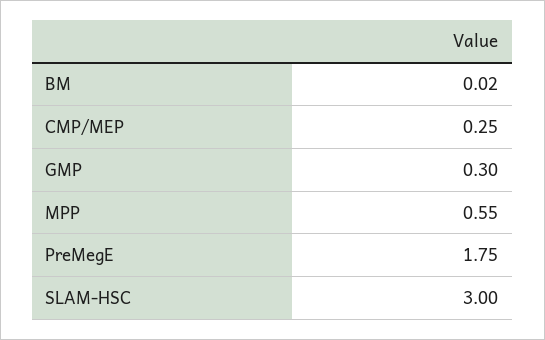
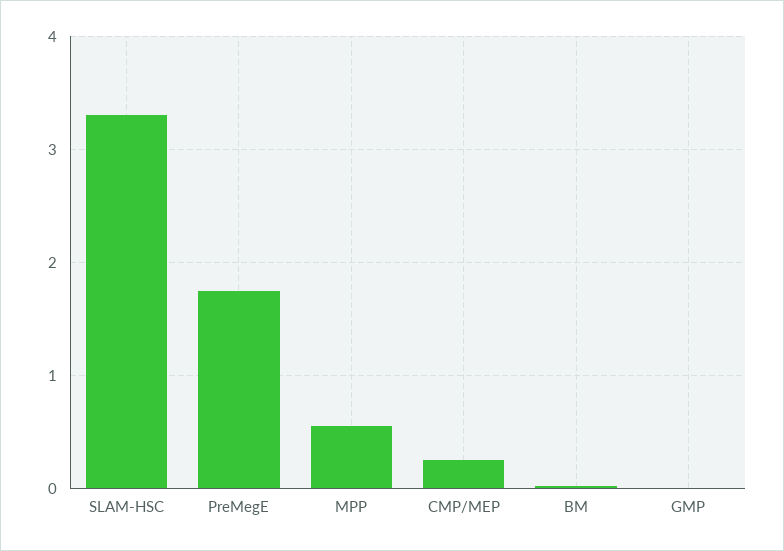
GMP: 0.3 -> 0
SLAM-HSC: 3 -> 3.3

